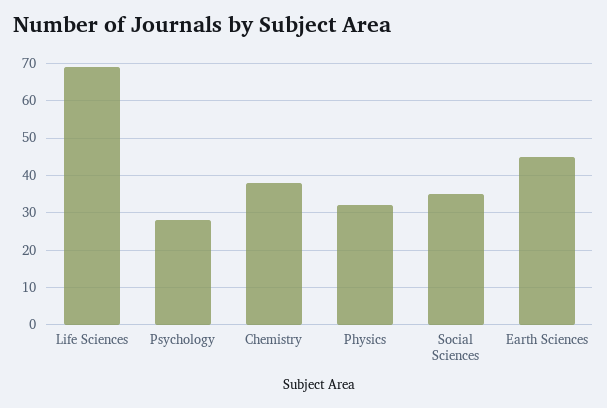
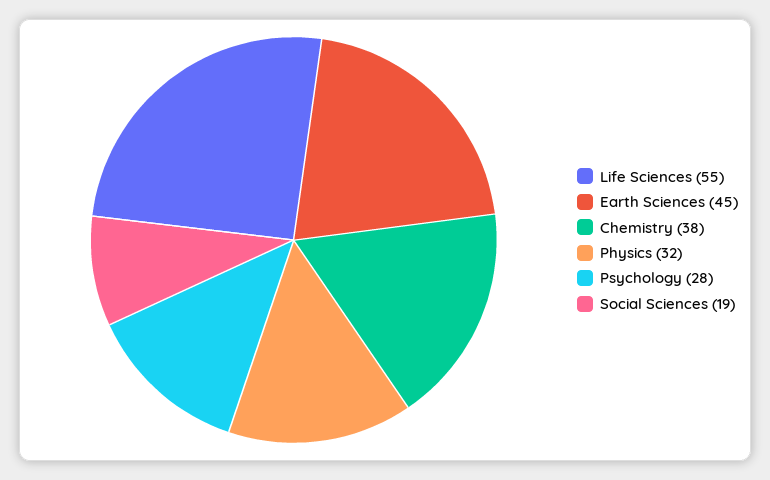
Life Sciences: 70 -> 55
Social Sciences: 35 -> 19

